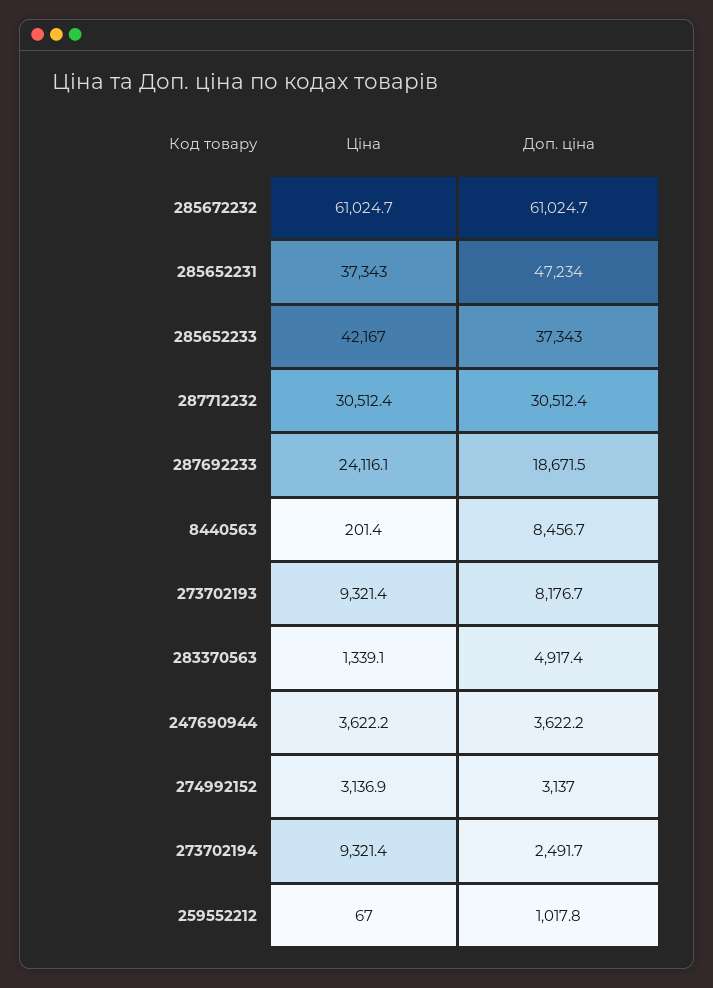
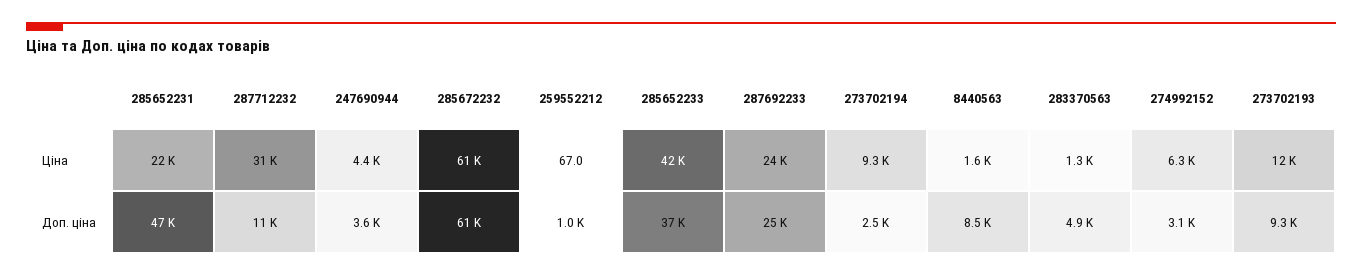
Ціна, 285652231: 37343 -> 22000
Доп. ціна, 287712232: 30512.4 -> 11000
Доп. ціна, 287692233: 18671.5 -> 25000
Ціна, 8440563: 201.4 -> 1600
Ціна, 273702193: 9321.4 -> 12000
Доп. ціна, 273702193: 8176.7 -> 9300
Ціна, 247690944: 3622.2 -> 4400
Ціна, 274992152: 3136.9 -> 6300

